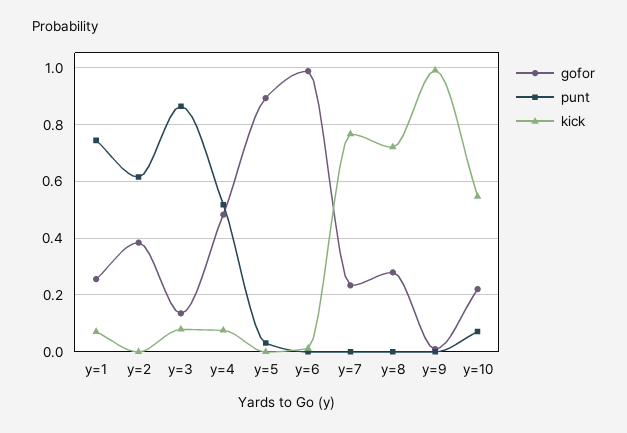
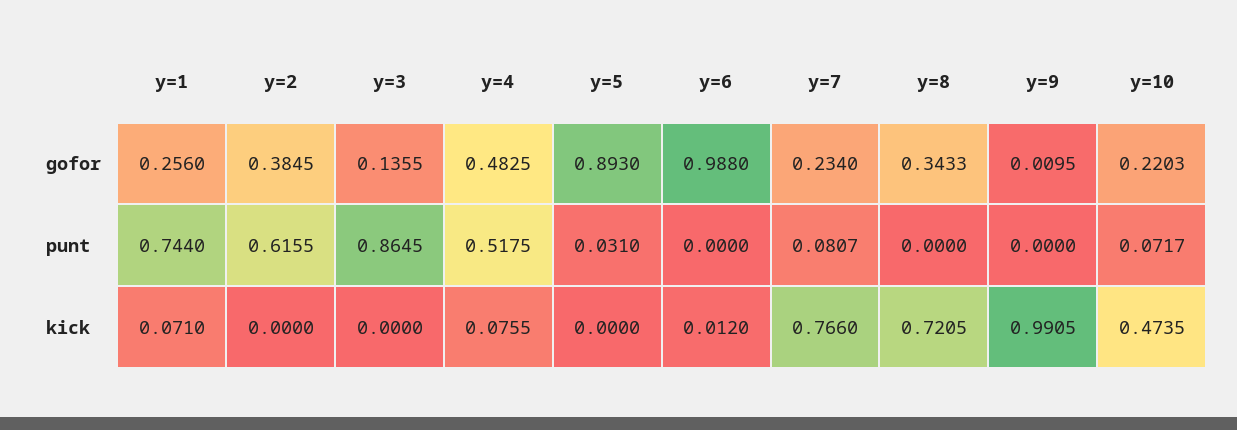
kick, y=3: 0.075 -> 0
punt, y=7: 0 -> 0.0807
gofor, y=8: 0.275 -> 0.3433
kick, y=10: 0.55 -> 0.4735

